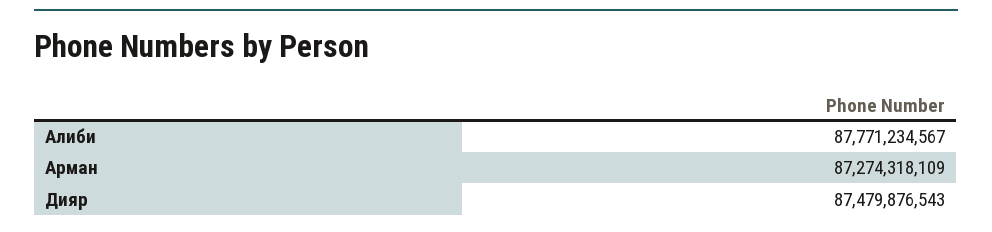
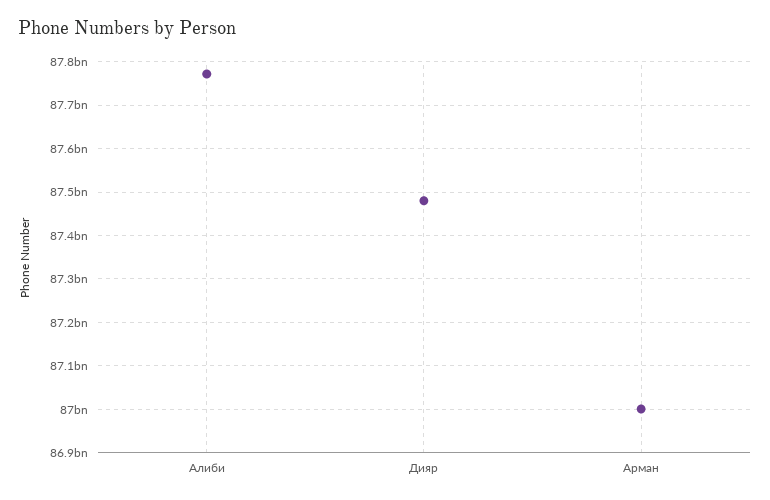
Арман: 87274318109 -> 87000000000

